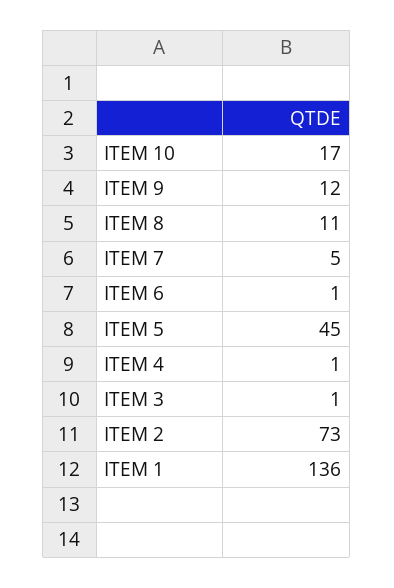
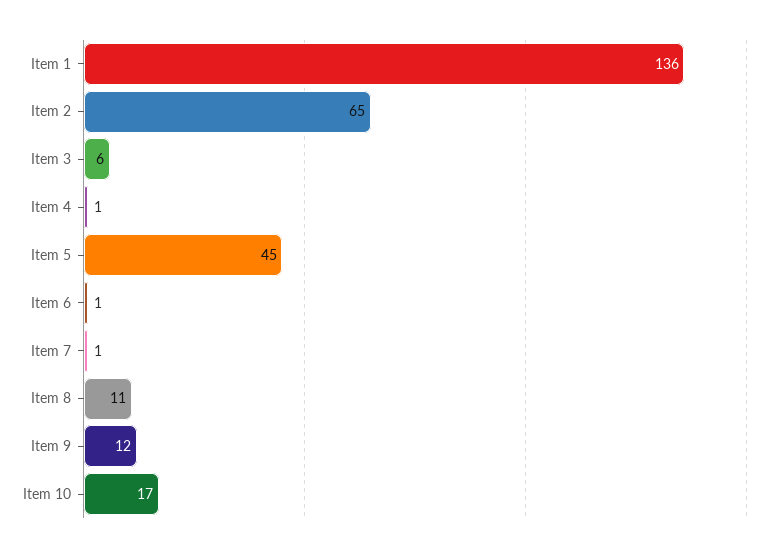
ITEM 7: 5 -> 1
ITEM 3: 1 -> 6
ITEM 2: 73 -> 65

